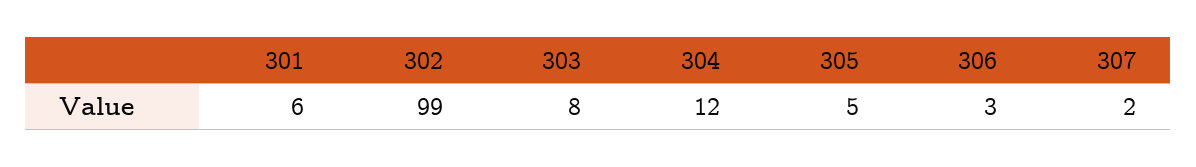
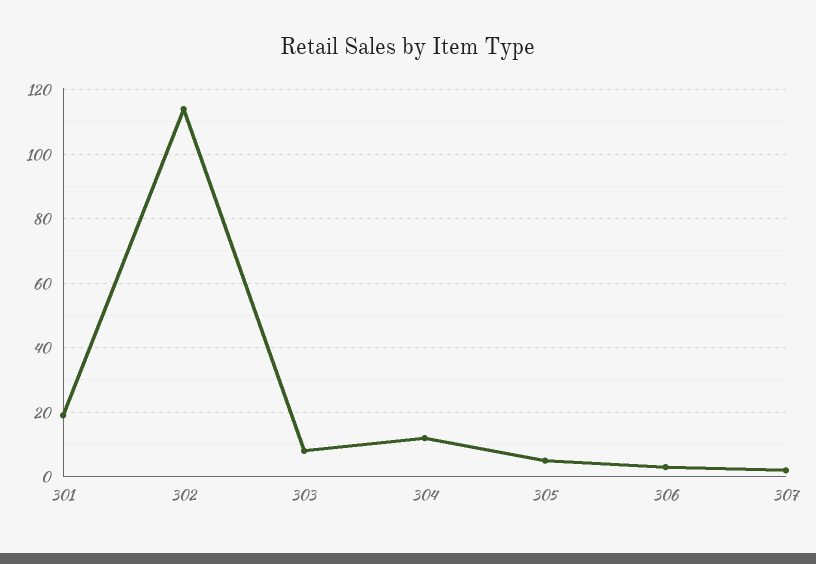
301: 6 -> 20
302: 99 -> 115

